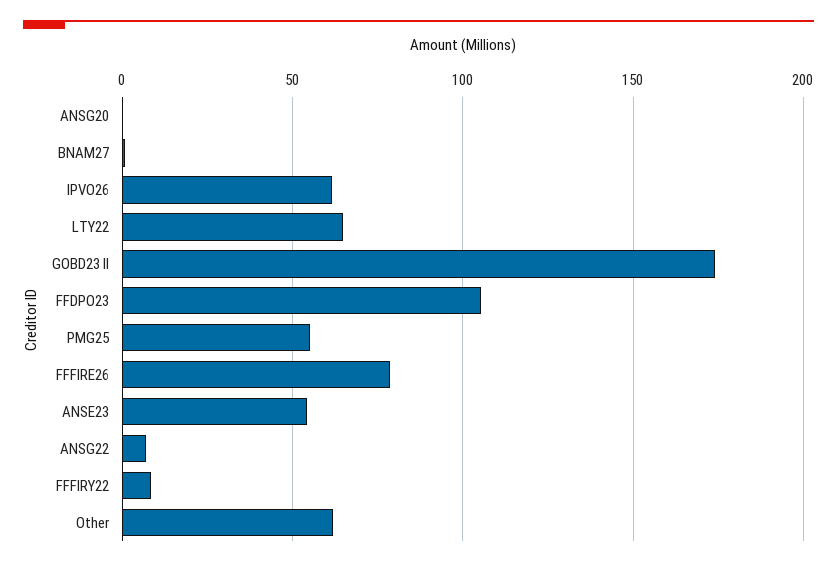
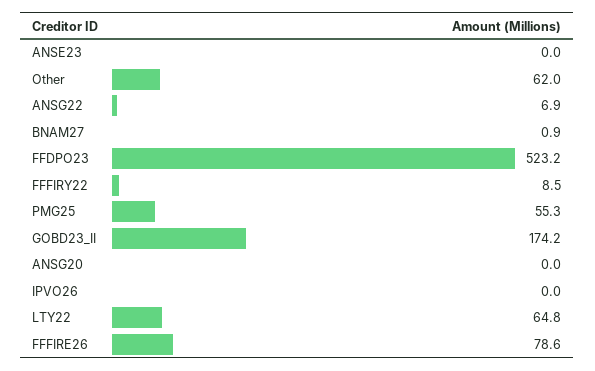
IPVO26: 60 -> 0
FFDPO23: 105 -> 523.2
ANSE23: 55 -> 0

